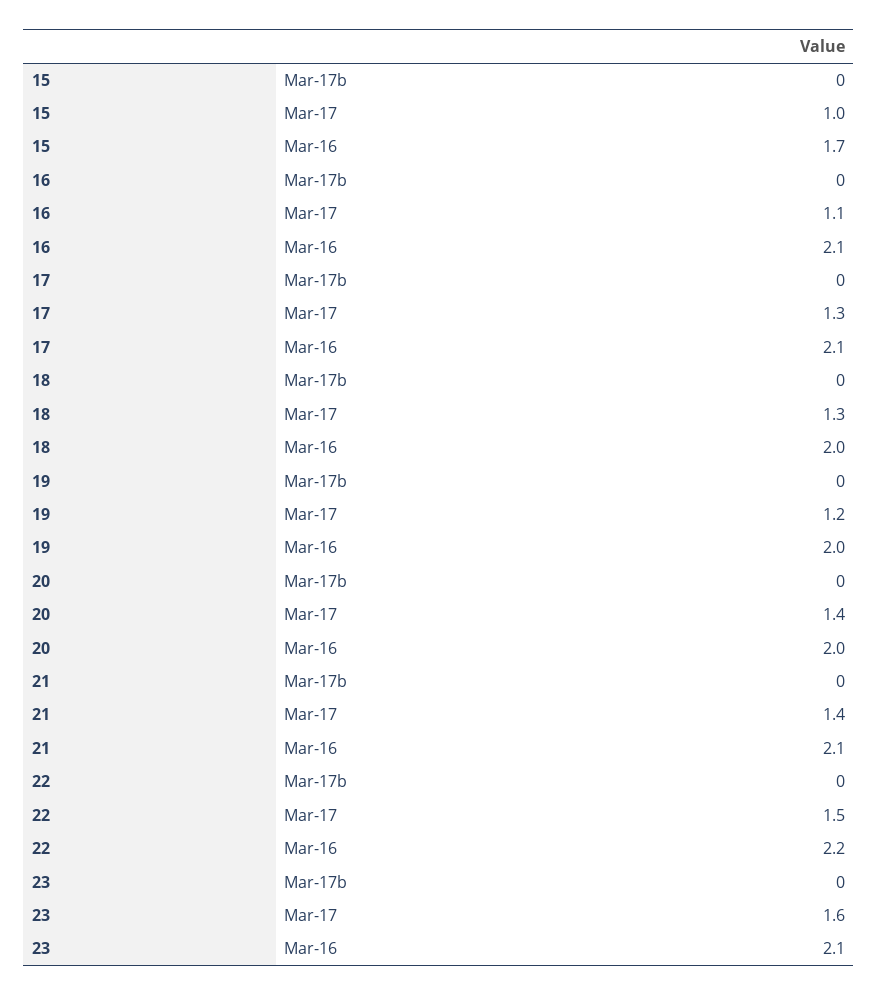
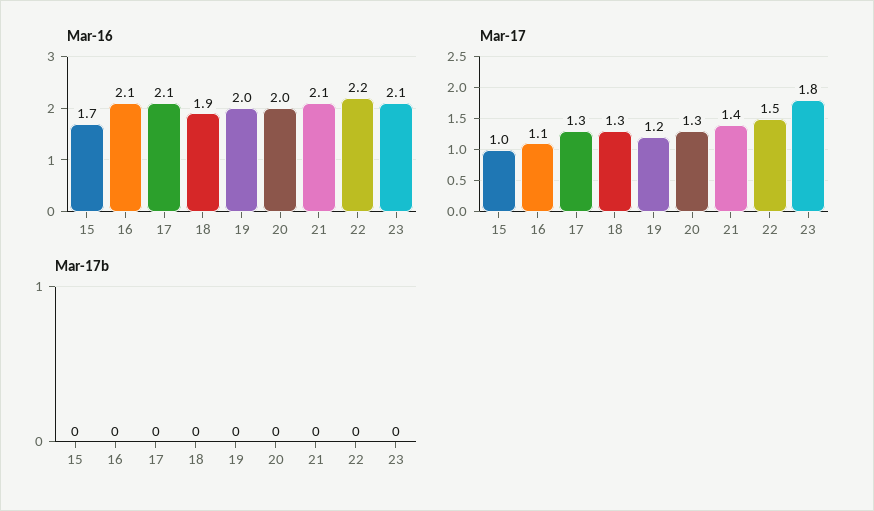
Mar-16, 18: 2 -> 1.9
Mar-17, 20: 1.4 -> 1.3
Mar-17, 23: 1.6 -> 1.8

